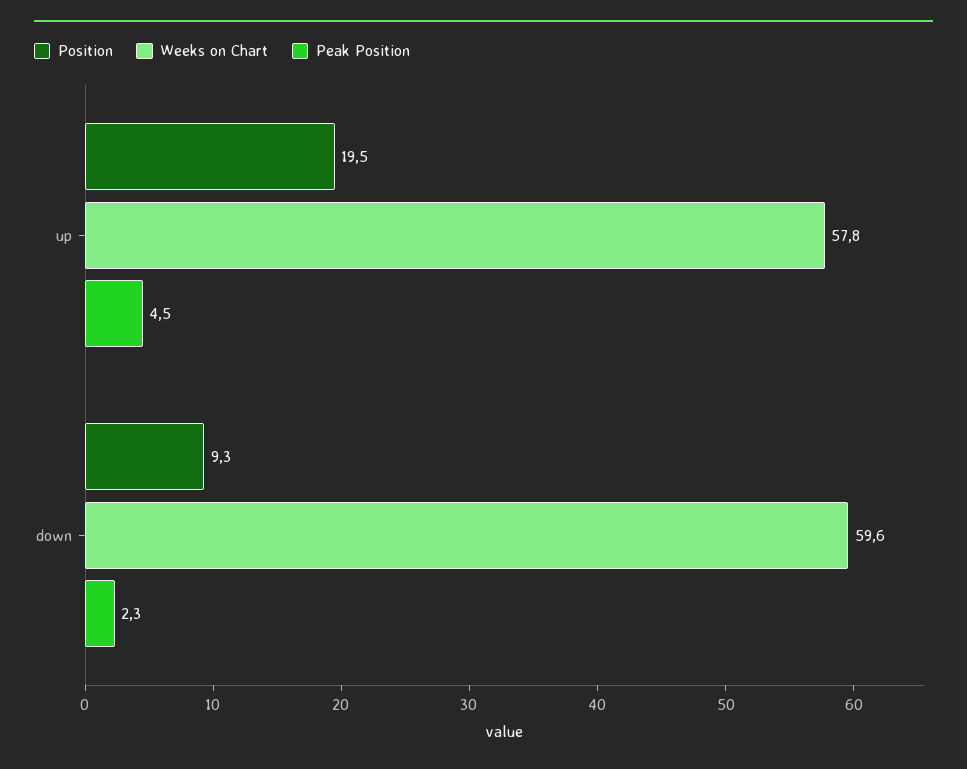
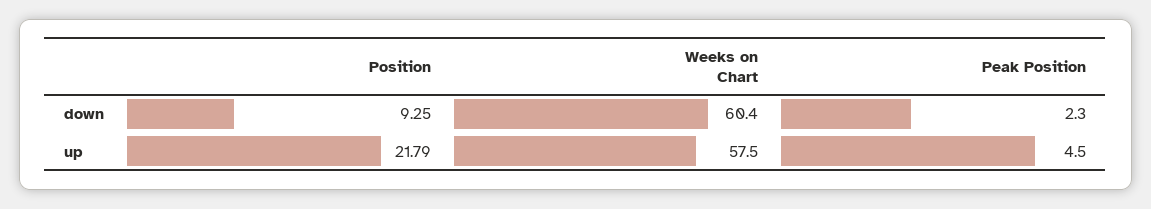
Position, up: 19.5 -> 21.79
Weeks on Chart, up: 57.8 -> 57.5
Weeks on Chart, down: 59.6 -> 60.4

